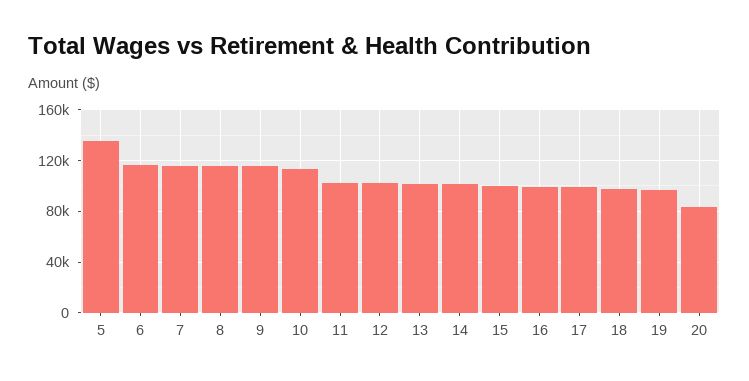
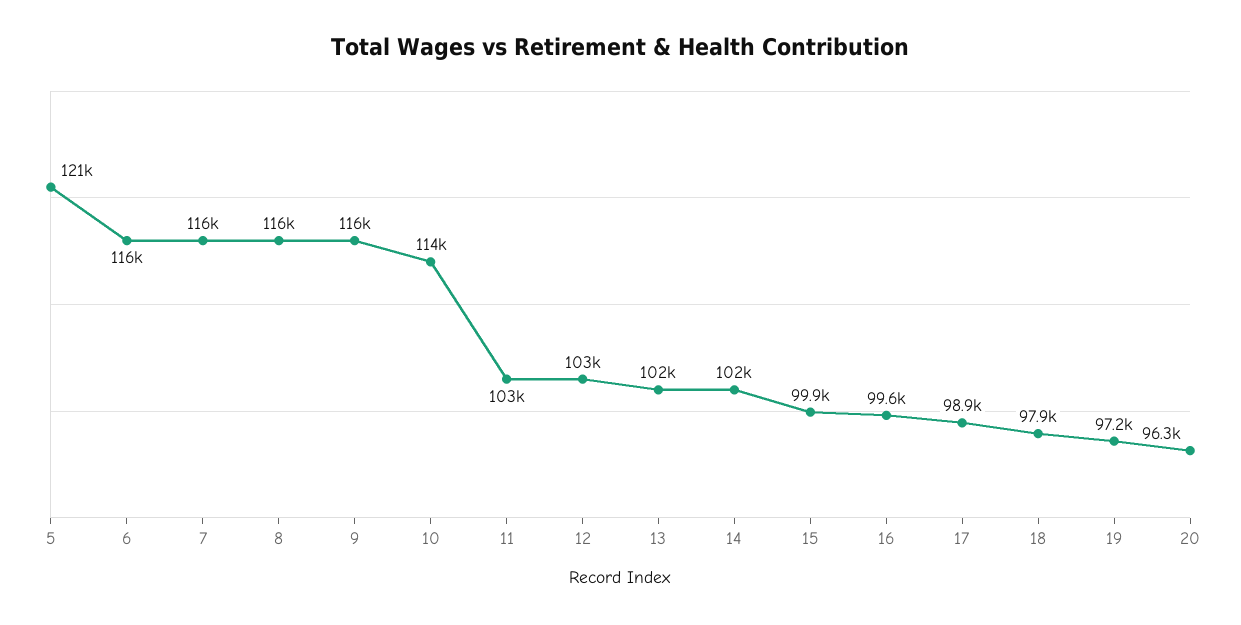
5: 135000 -> 121000
20: 85000 -> 96300

